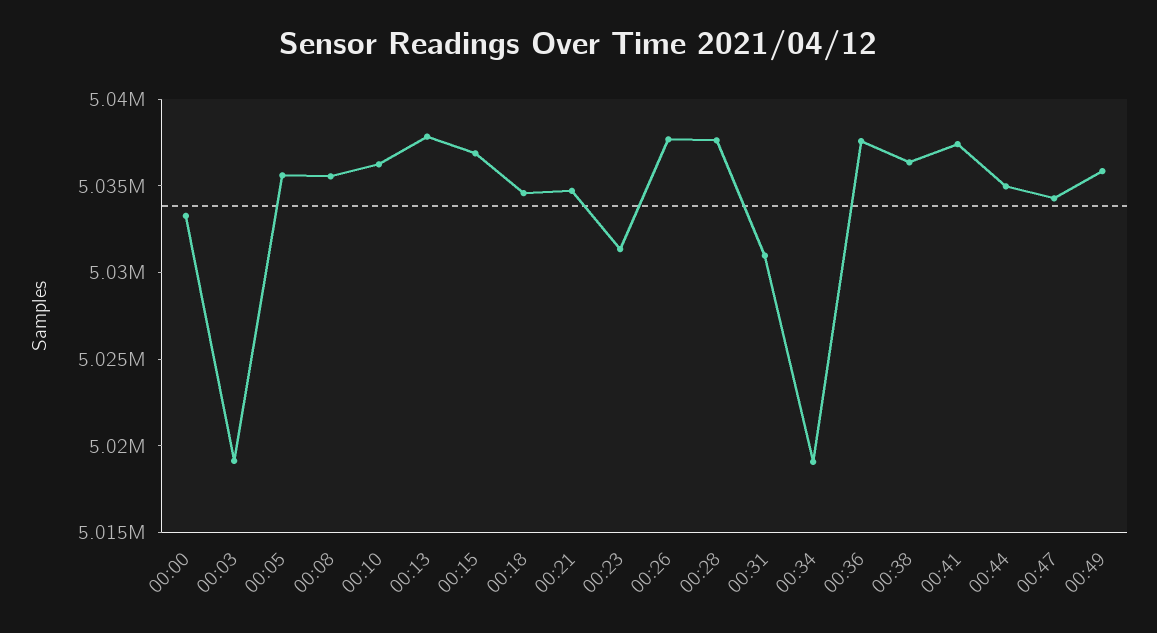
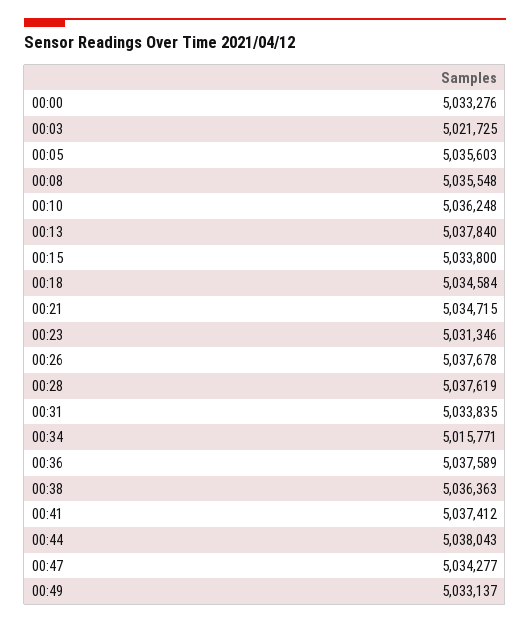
00:03: 5019000 -> 5021725
00:15: 5037000 -> 5033800
00:31: 5031000 -> 5033835
00:34: 5019000 -> 5015771
00:44: 5035000 -> 5038043
00:49: 5036000 -> 5033137

